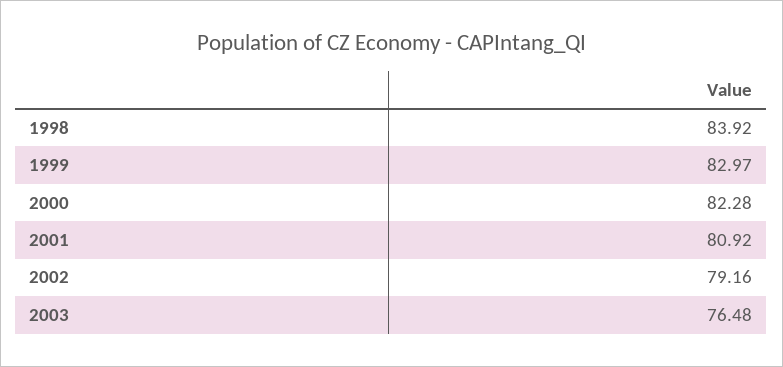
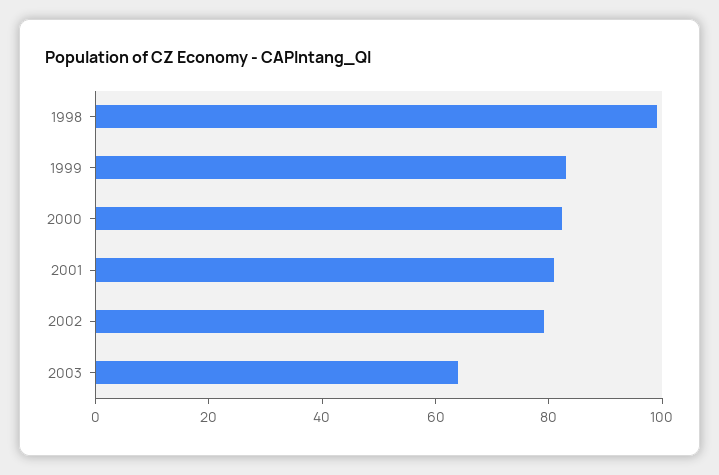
1998: 83.92 -> 100
2003: 76.48 -> 65

